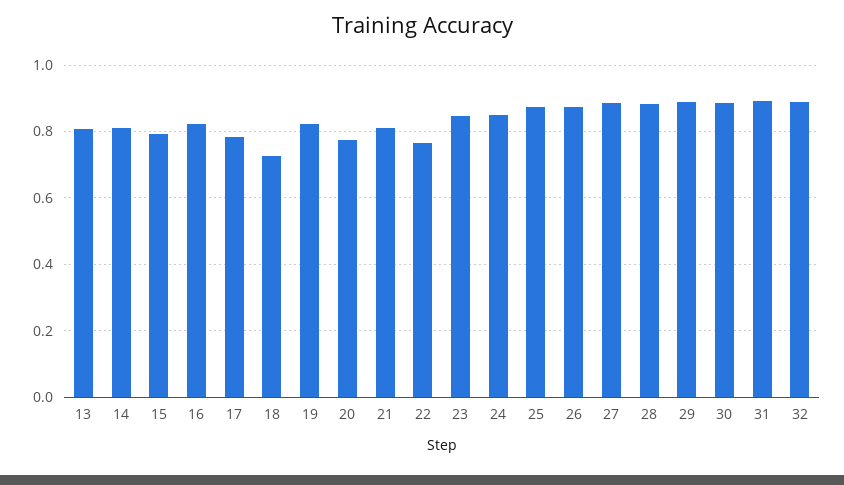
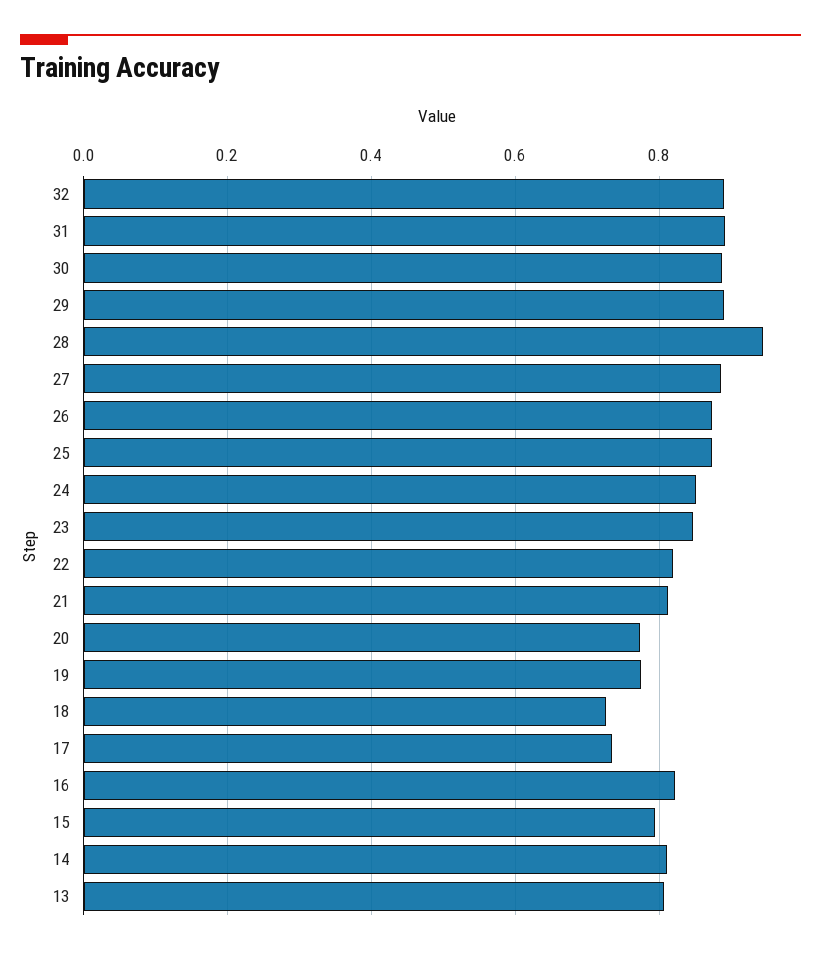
17: 0.78 -> 0.74
19: 0.82 -> 0.78
22: 0.76 -> 0.82
28: 0.88 -> 0.94

